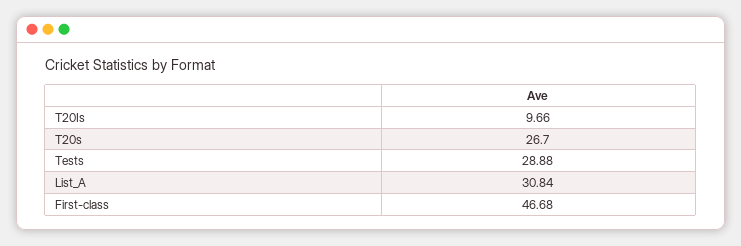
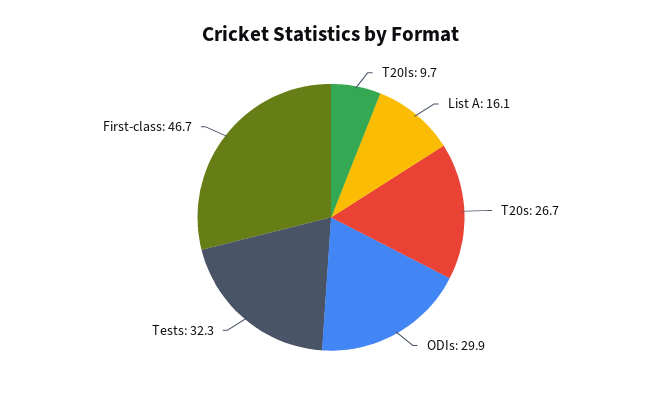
Tests: 28.88 -> 32.3
List_A: 30.84 -> 16.1
ODIs: none -> 29.9

